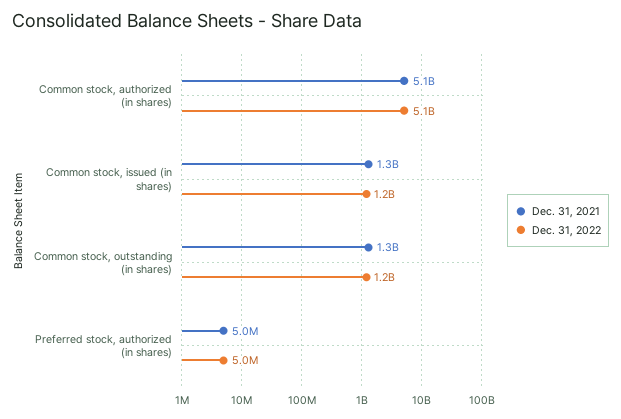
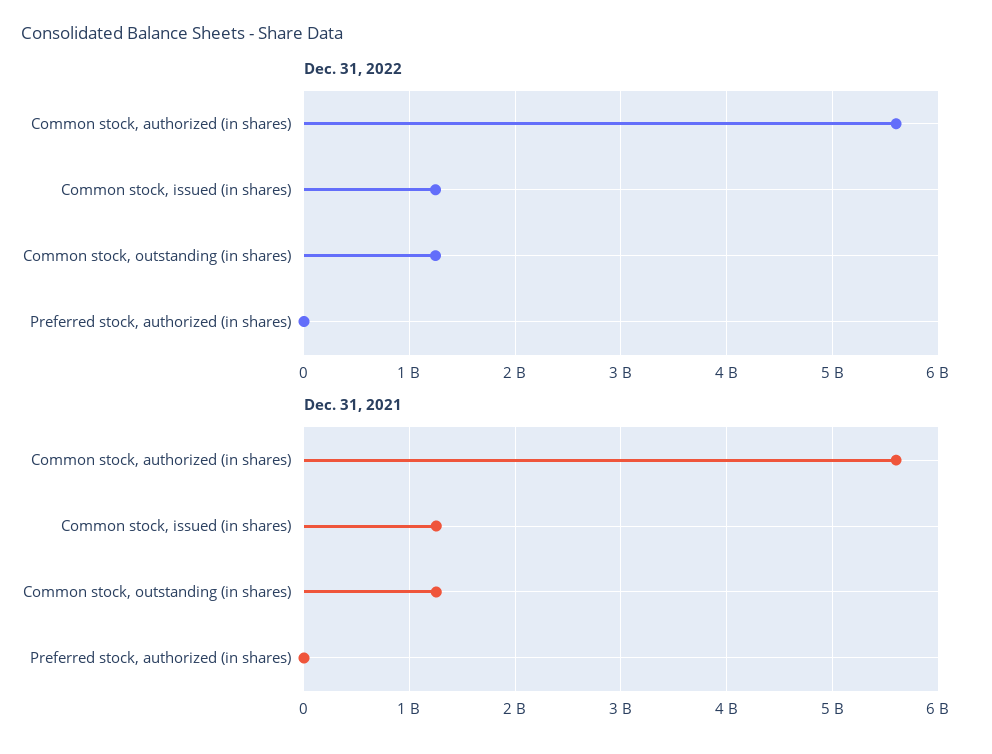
Dec. 31, 2021, Common stock, authorized (in shares): 5100000000 -> 5600000000
Dec. 31, 2022, Common stock, authorized (in shares): 5100000000 -> 5600000000

